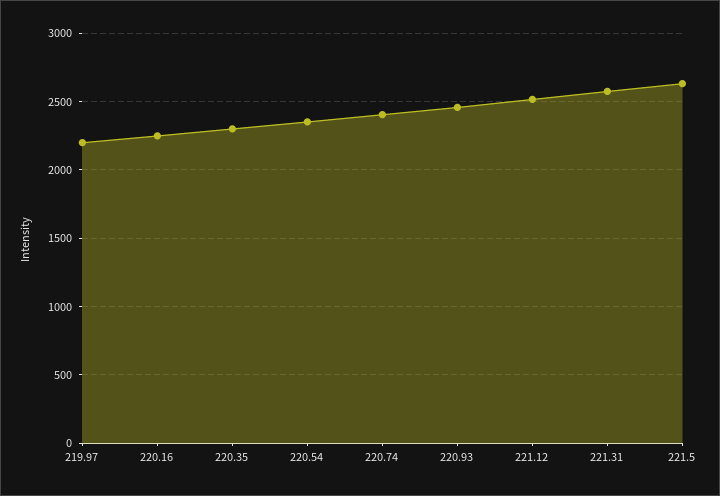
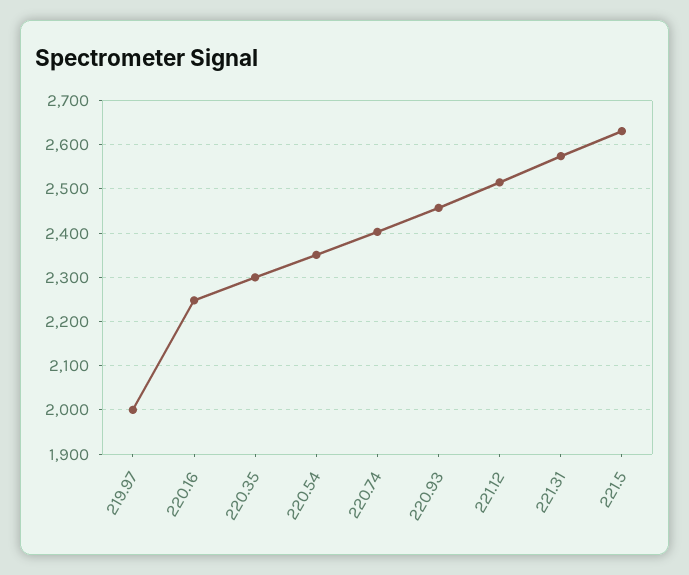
219.97: 2200 -> 2000

